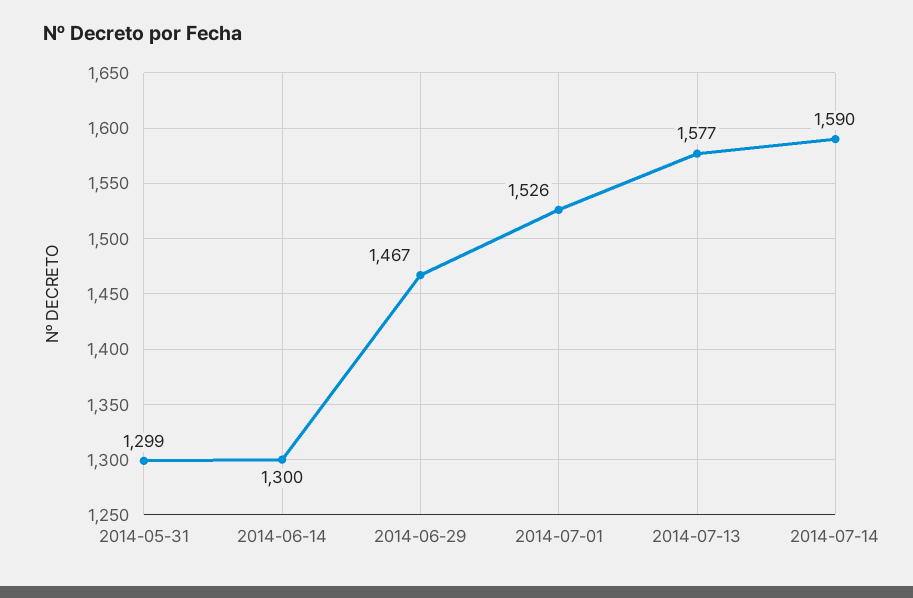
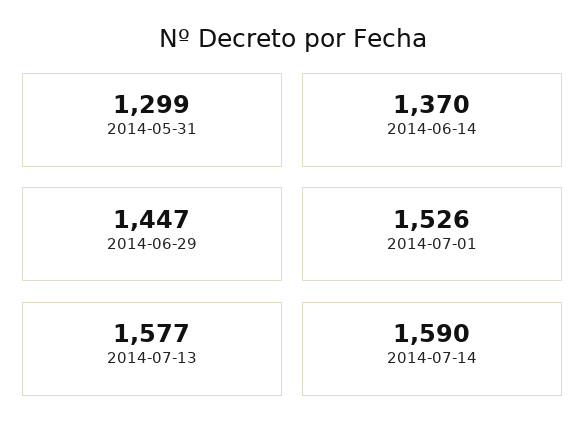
2014-06-14: 1300 -> 1370
2014-06-29: 1467 -> 1447

